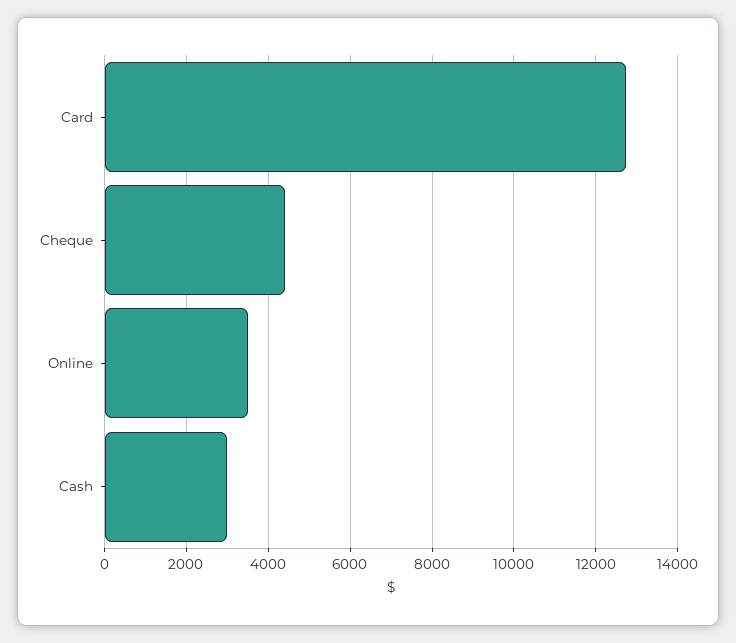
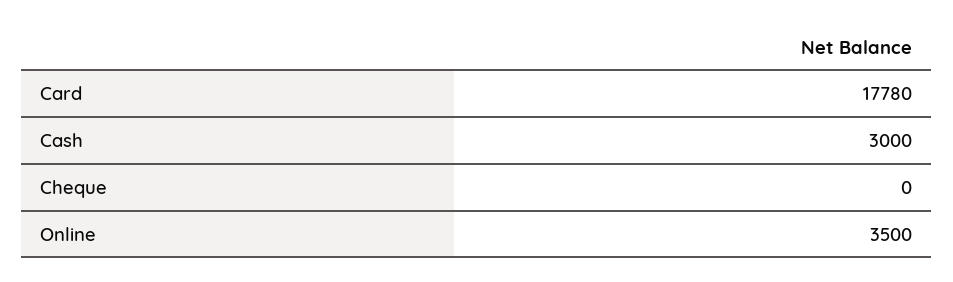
Card: 12800 -> 17780
Cheque: 4400 -> 0

